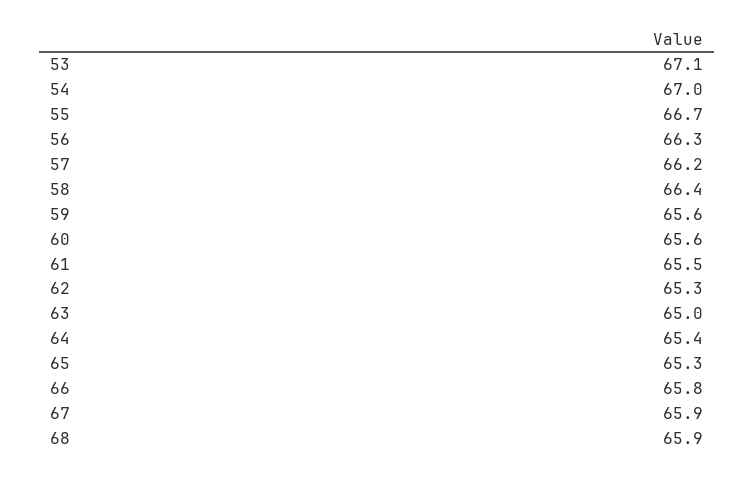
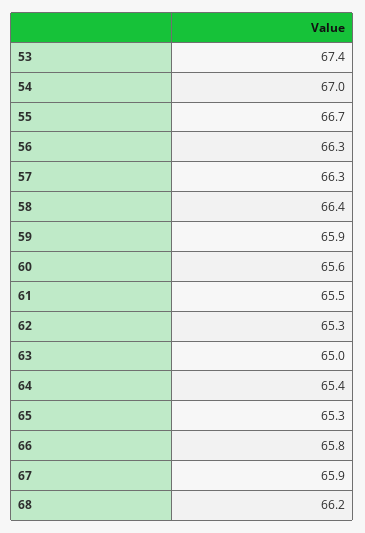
53: 67.1 -> 67.4
57: 66.2 -> 66.3
59: 65.6 -> 65.9
68: 65.9 -> 66.2

